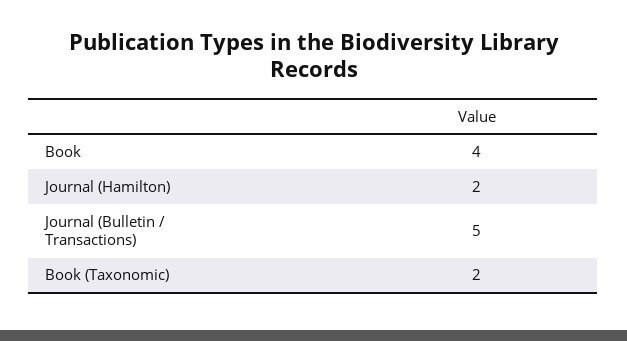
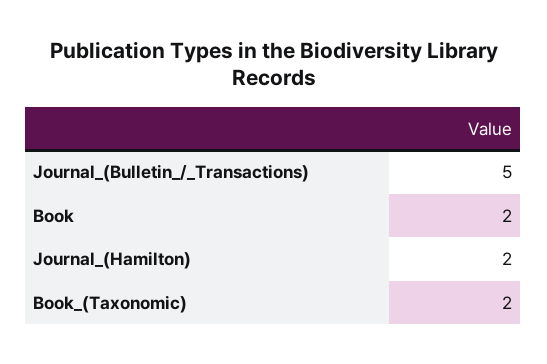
Book: 4 -> 2

